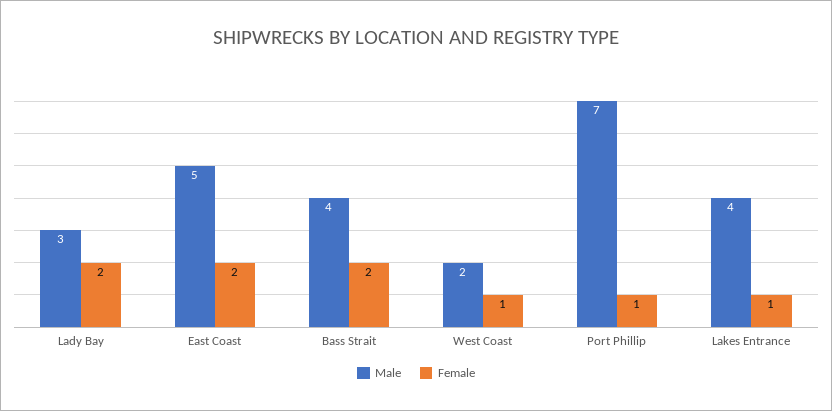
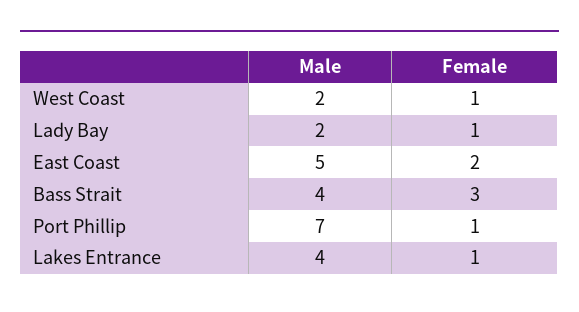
Male, Lady Bay: 3 -> 2
Female, Lady Bay: 2 -> 1
Female, Bass Strait: 2 -> 3

